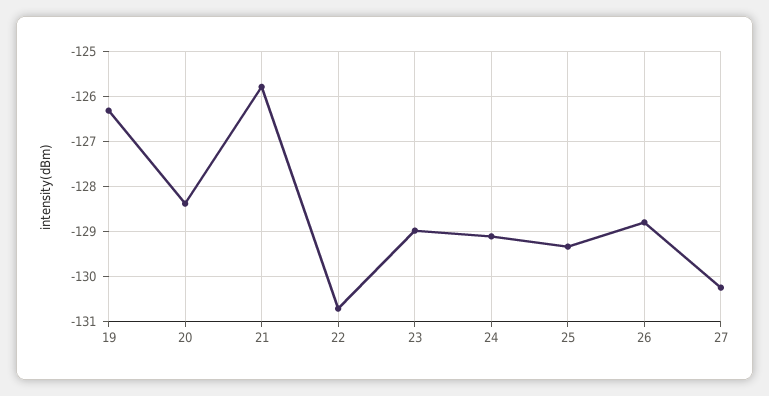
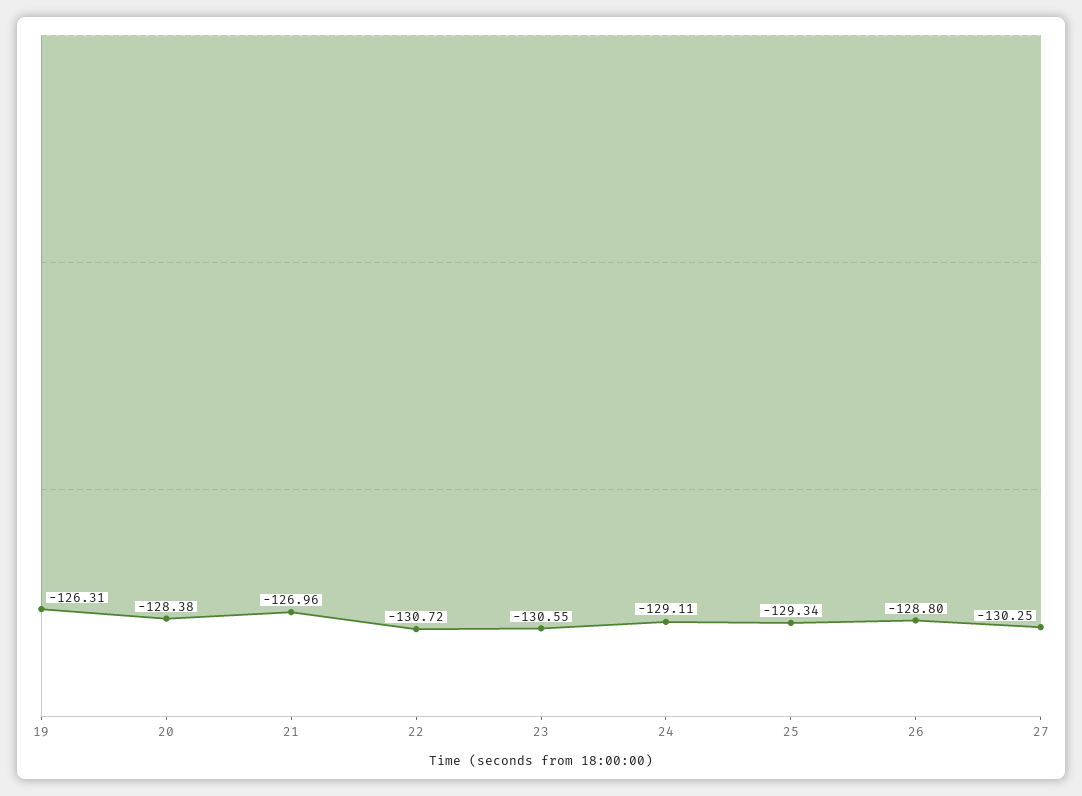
21: -125.8 -> -126.96
23: -129 -> -130.55

